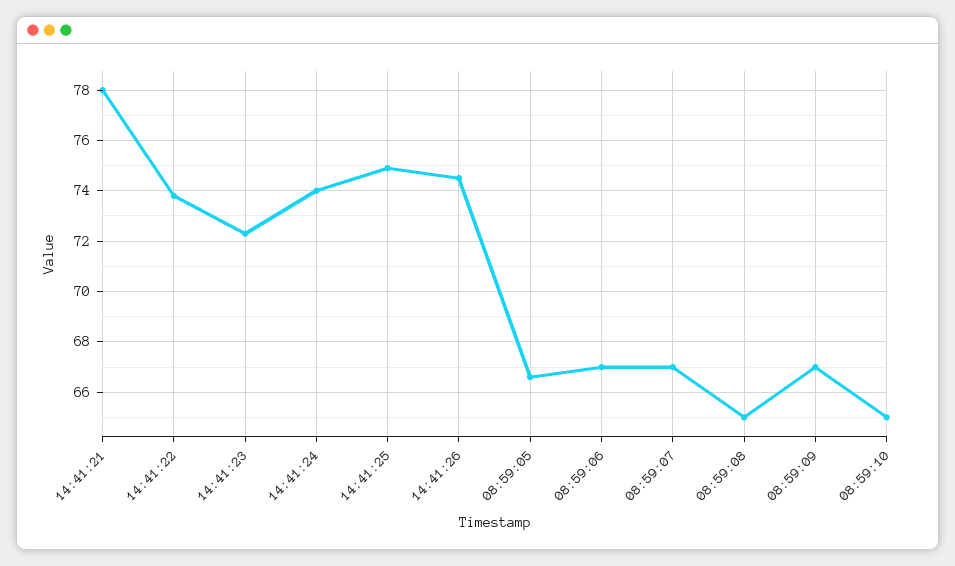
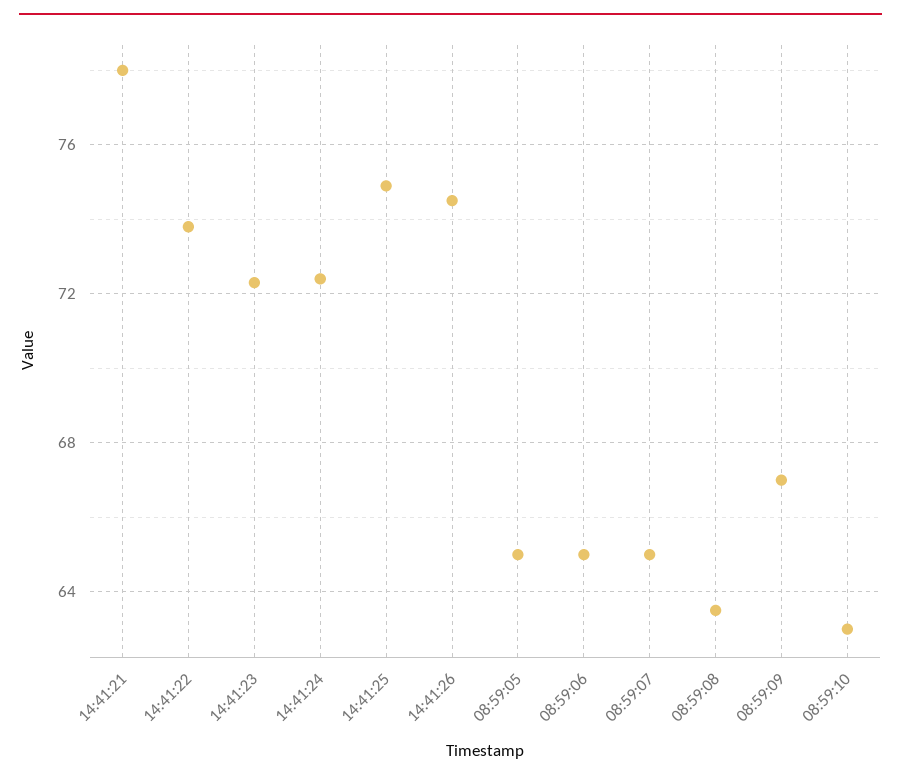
14:41:24: 74 -> 72.5
08:59:05: 66.5 -> 65
08:59:06: 67 -> 65
08:59:07: 67 -> 65
08:59:08: 65 -> 63.5
08:59:10: 65 -> 63

